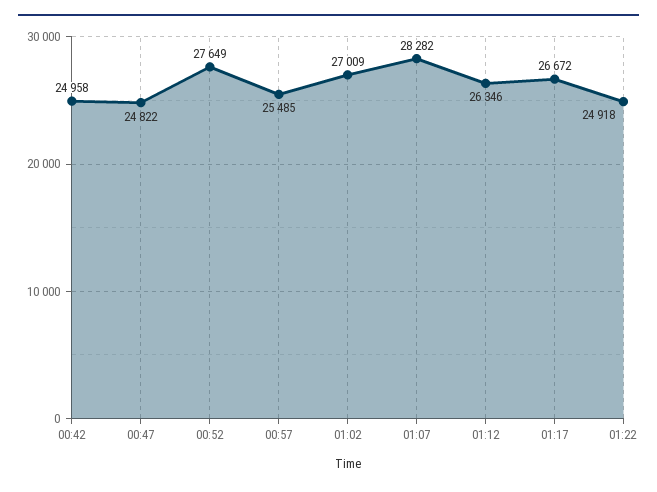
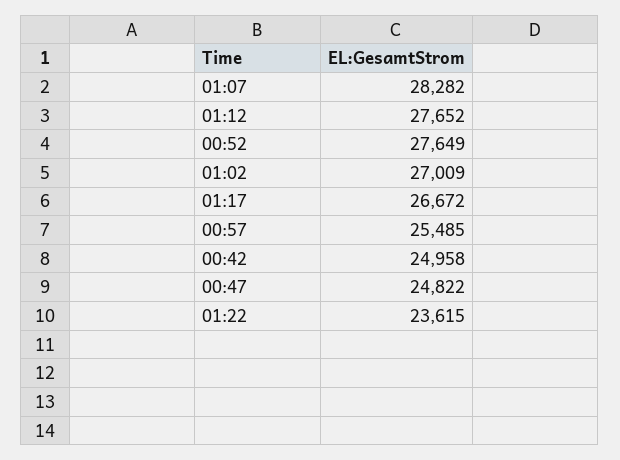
01:12: 26346 -> 27652
01:22: 24918 -> 23615

